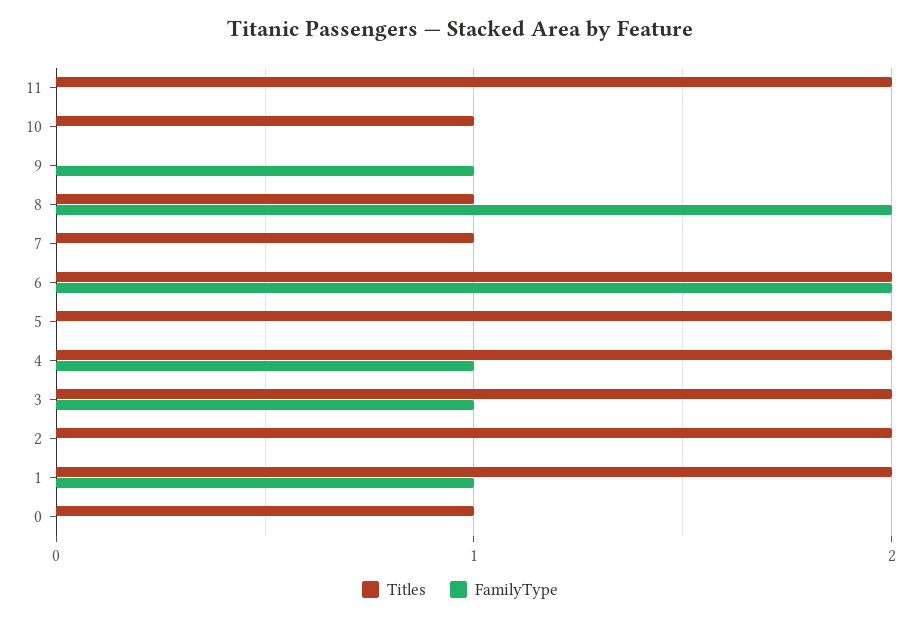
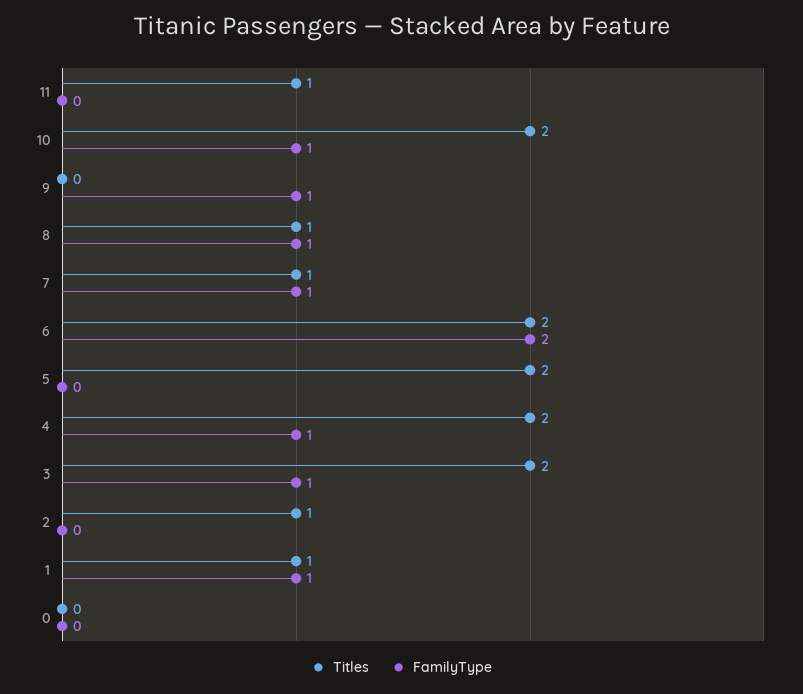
Titles, 11: 2 -> 1
Titles, 10: 1 -> 2
FamilyType, 10: 0 -> 1
FamilyType, 8: 2 -> 1
FamilyType, 7: 0 -> 1
Titles, 2: 2 -> 1
Titles, 1: 2 -> 1
Titles, 0: 1 -> 0

